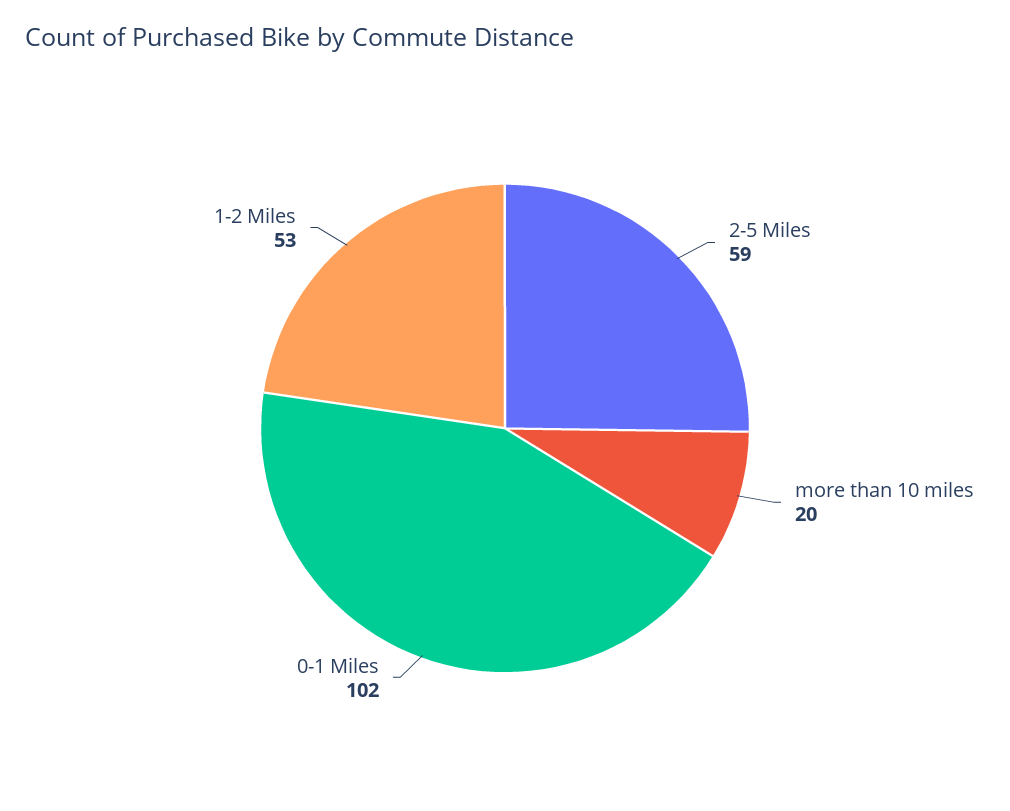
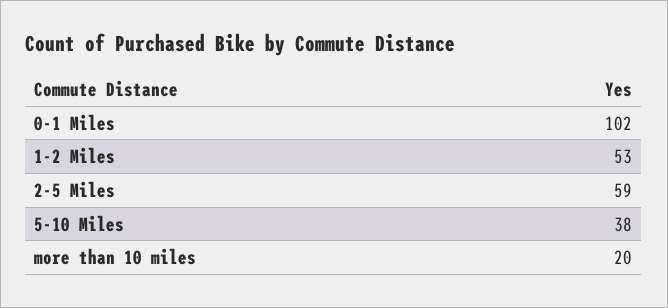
5-10 Miles: none -> 38

